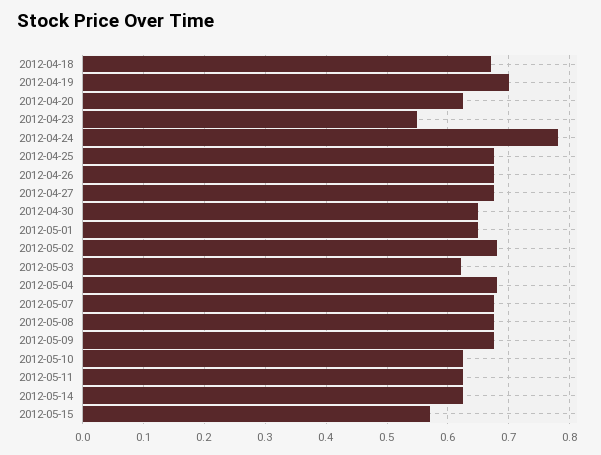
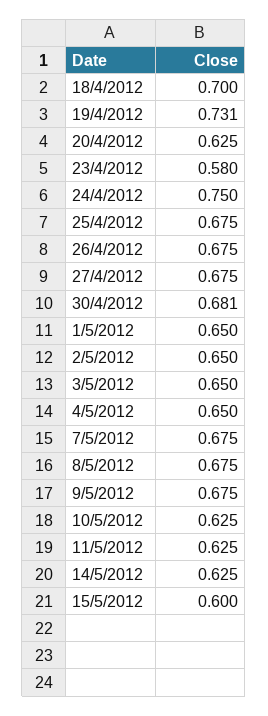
2012-04-18: 0.67 -> 0.7
2012-04-19: 0.7 -> 0.731
2012-04-23: 0.55 -> 0.58
2012-04-24: 0.78 -> 0.75
2012-04-30: 0.65 -> 0.681
2012-05-02: 0.68 -> 0.65
2012-05-03: 0.62 -> 0.65
2012-05-04: 0.68 -> 0.65
2012-05-15: 0.57 -> 0.6

